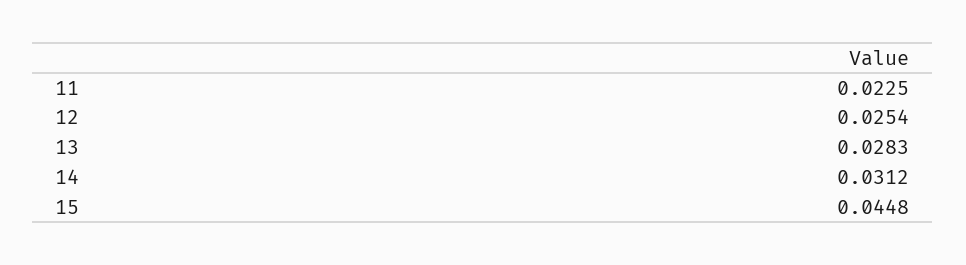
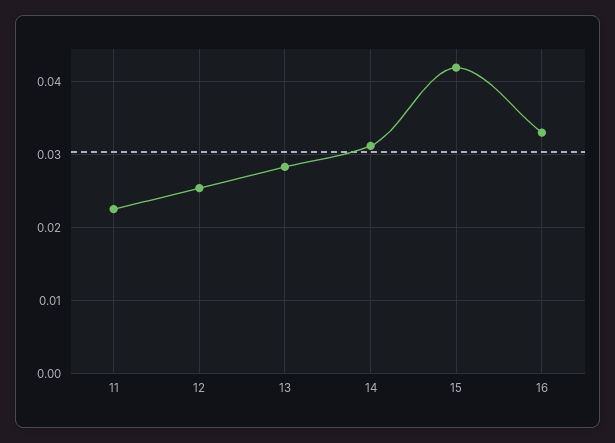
15: 0.0448 -> 0.042
16: none -> 0.033

